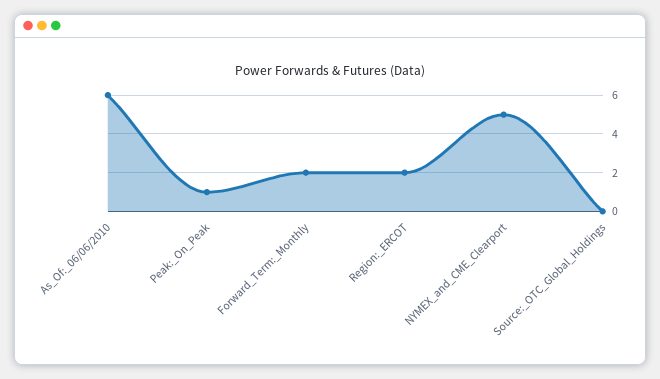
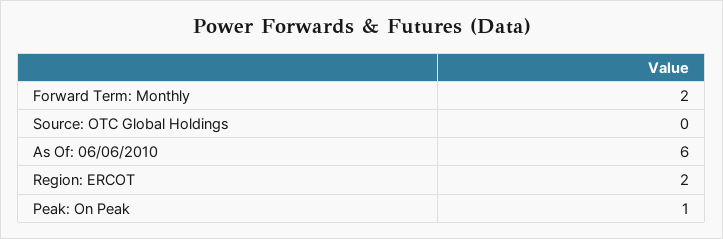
NYMEX_and_CME_Clearport: 5 -> none

